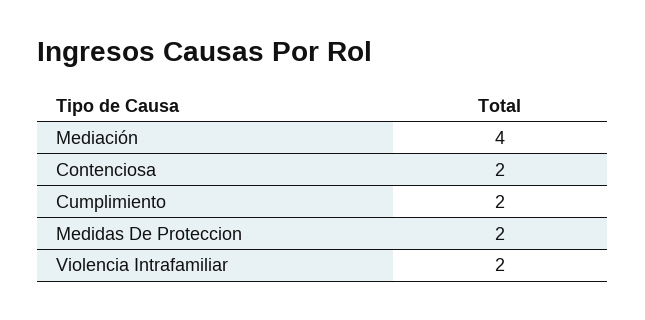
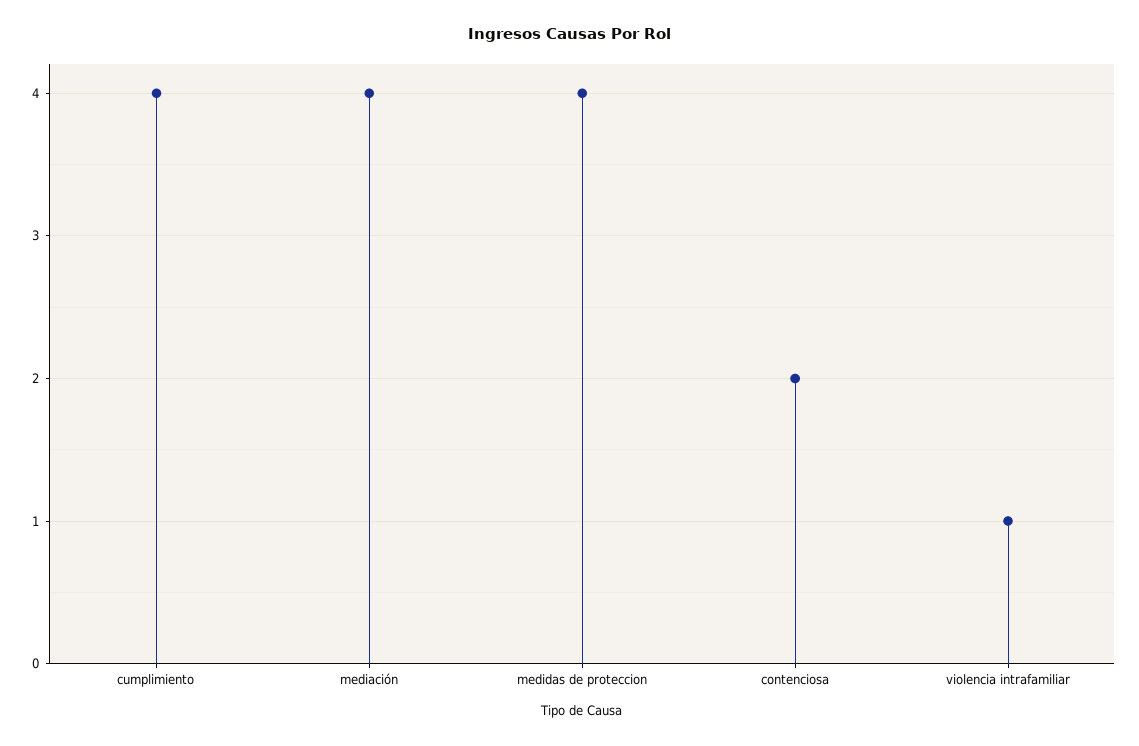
Cumplimiento: 2 -> 4
Medidas De Proteccion: 2 -> 4
Violencia Intrafamiliar: 2 -> 1

